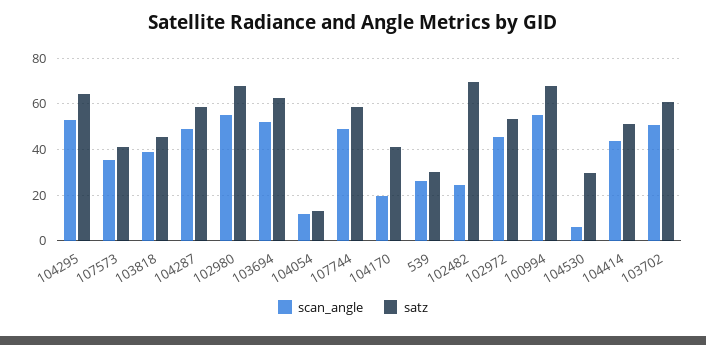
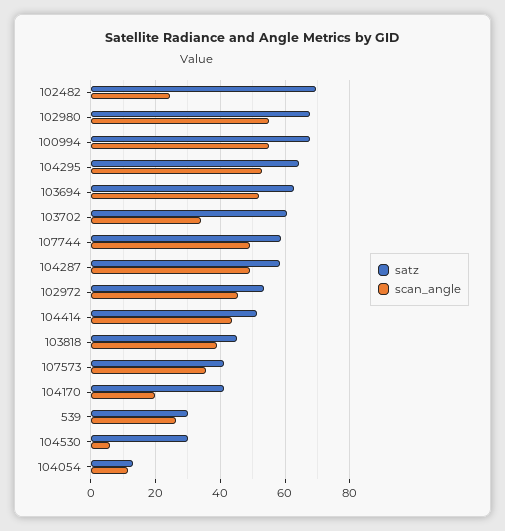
scan_angle, 103702: 50 -> 34

